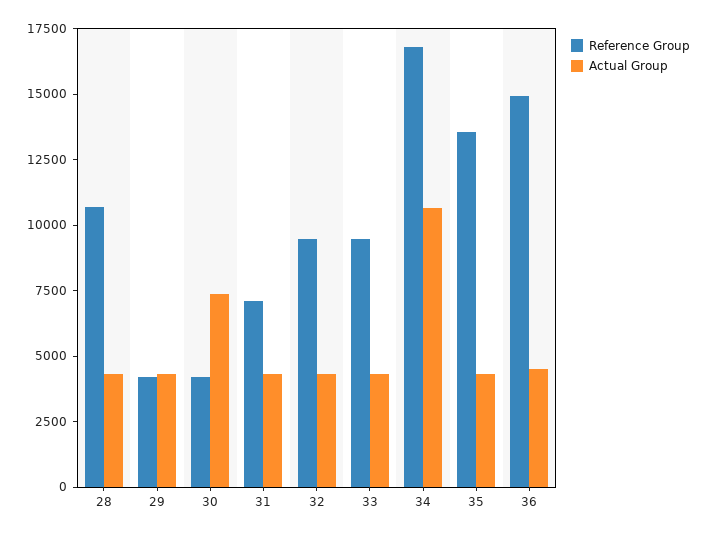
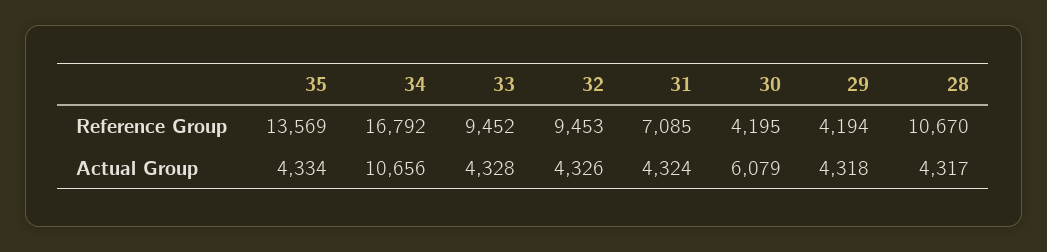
Actual Group, 30: 7500 -> 6079
Reference Group, 36: 15000 -> none
Actual Group, 36: 4500 -> none

